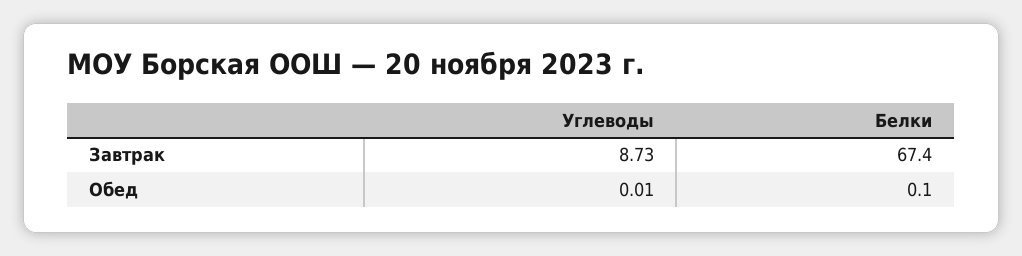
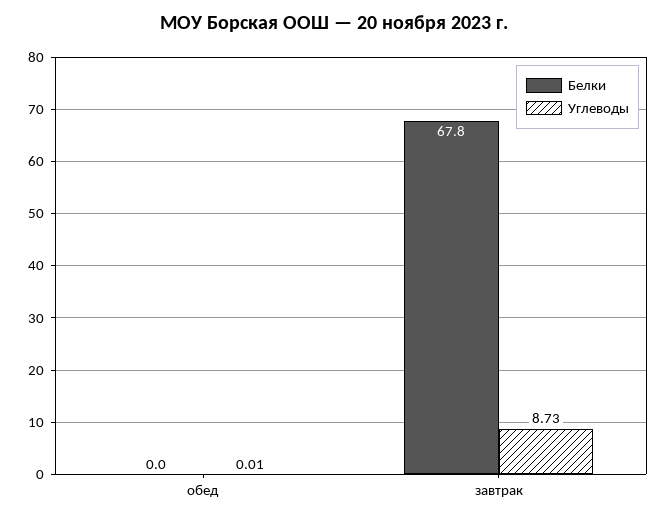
Белки, Завтрак: 67.4 -> 67.8
Белки, Обед: 0.1 -> 0

